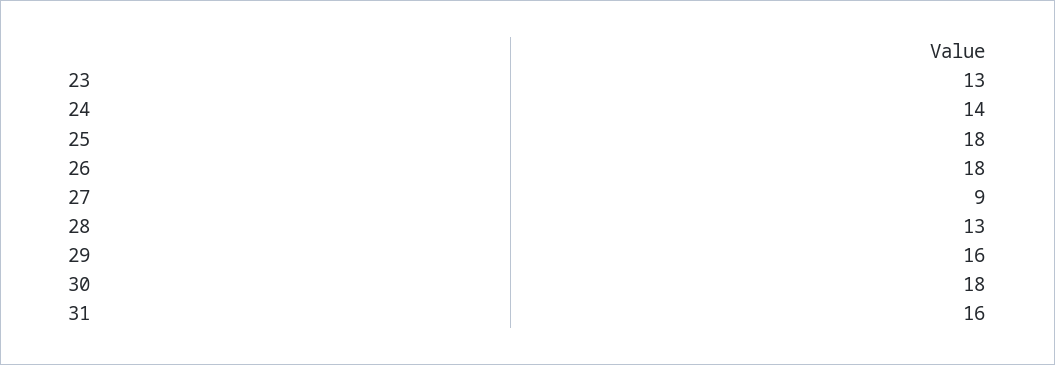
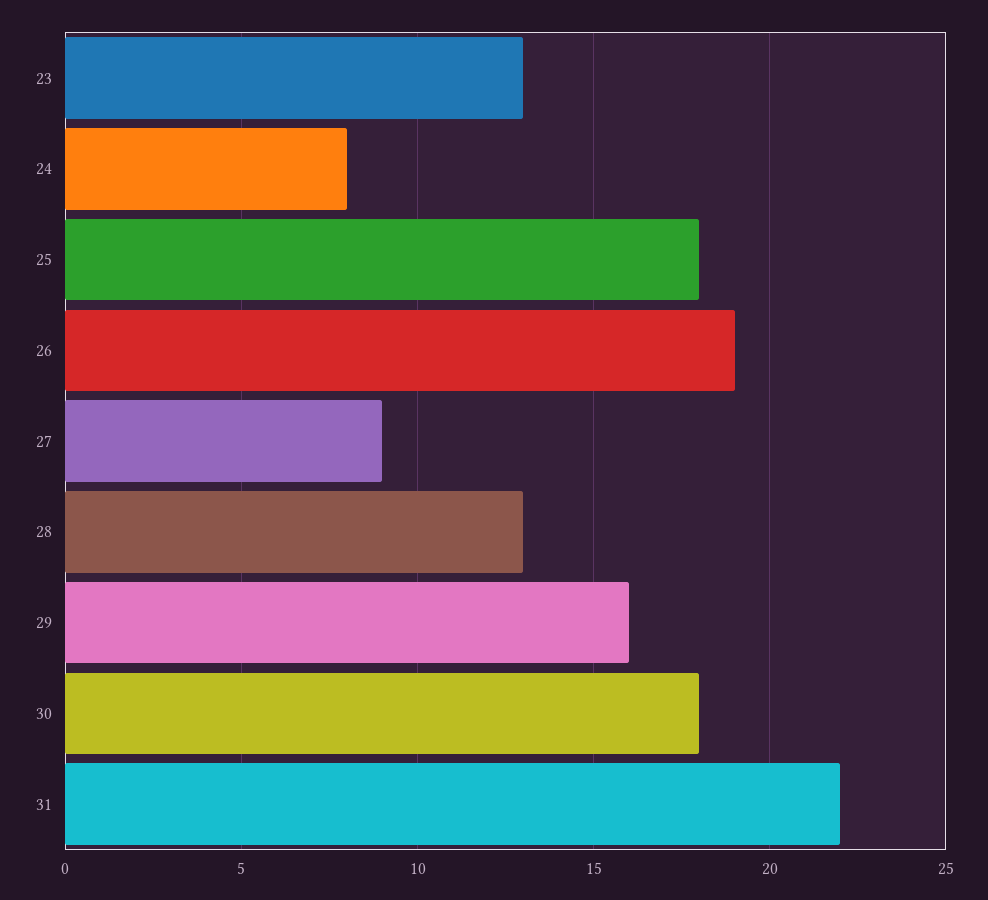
24: 14 -> 8
26: 18 -> 19
31: 16 -> 22

